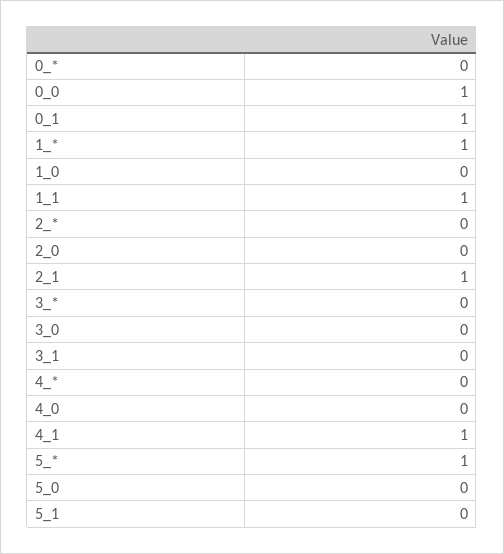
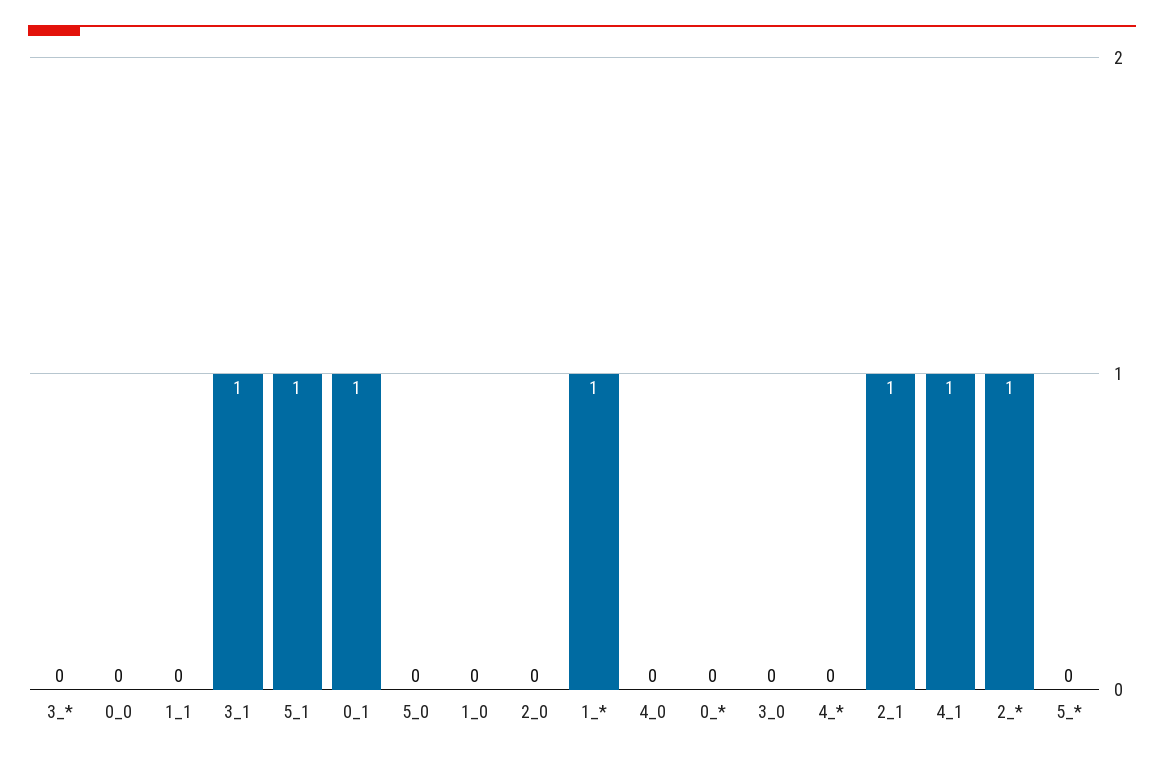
0_0: 1 -> 0
1_1: 1 -> 0
2_*: 0 -> 1
3_1: 0 -> 1
5_*: 1 -> 0
5_1: 0 -> 1

